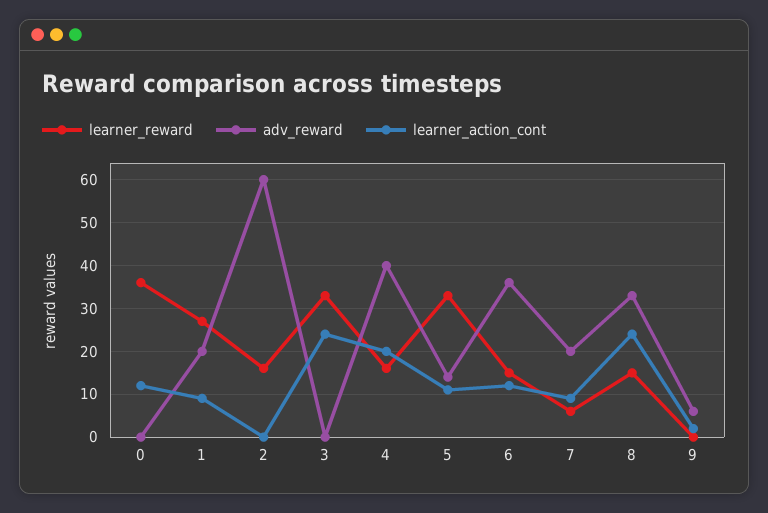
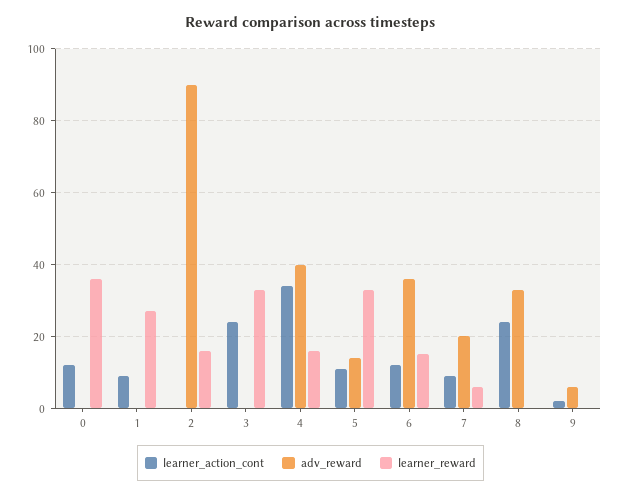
adv_reward, 1: 20 -> 0
adv_reward, 2: 60 -> 90
learner_action_cont, 4: 20 -> 35
learner_reward, 8: 15 -> 0

